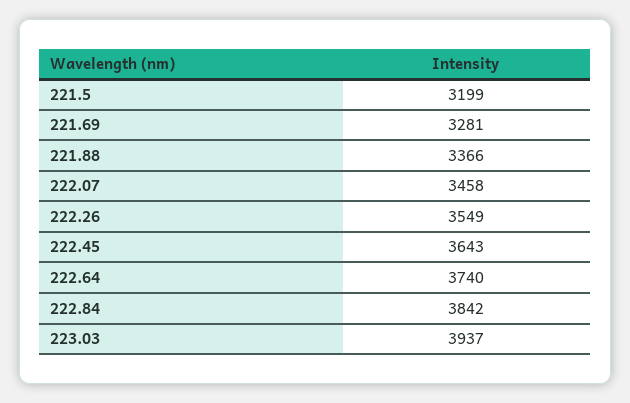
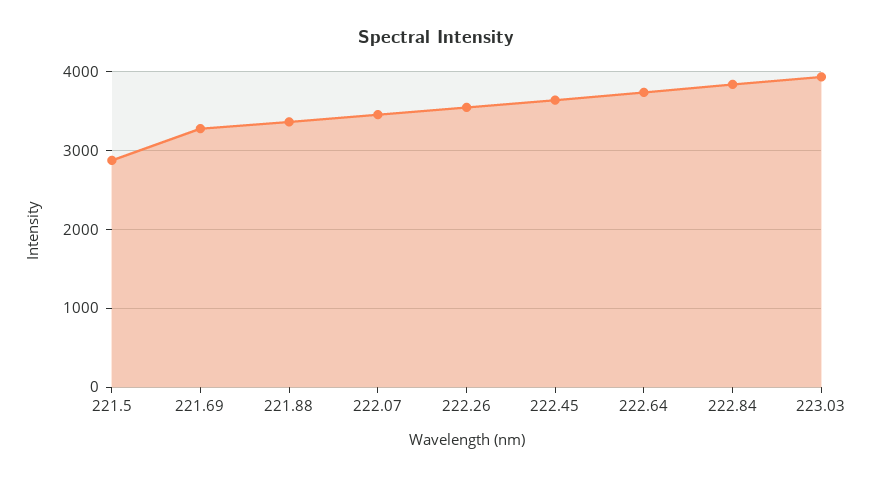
221.5: 3199 -> 2900

